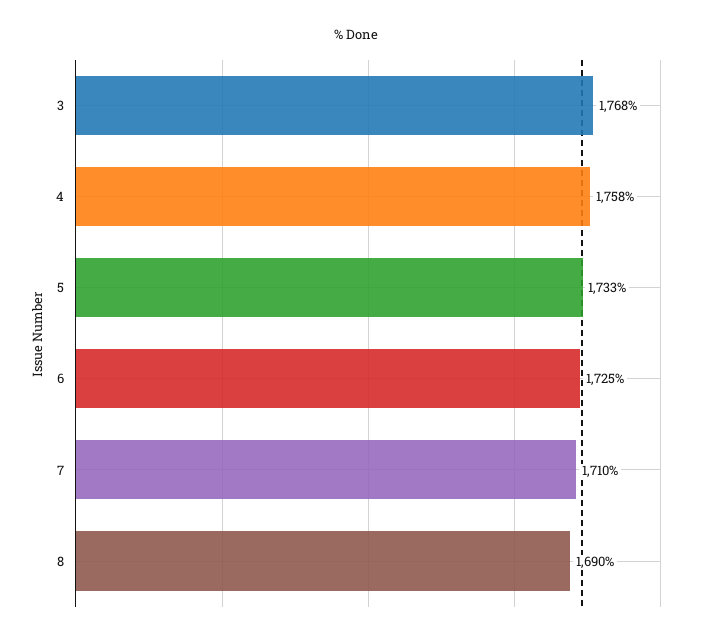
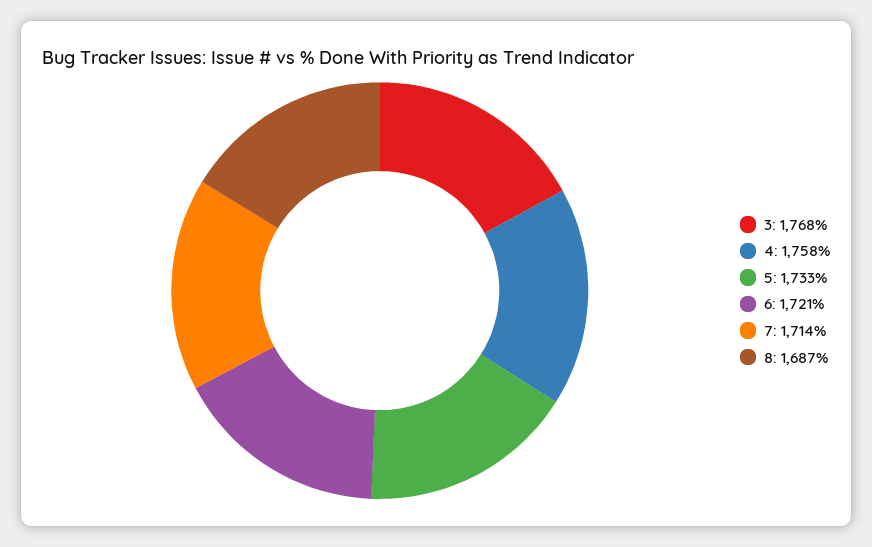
6: 1725 -> 1721
7: 1710 -> 1714
8: 1690 -> 1687

